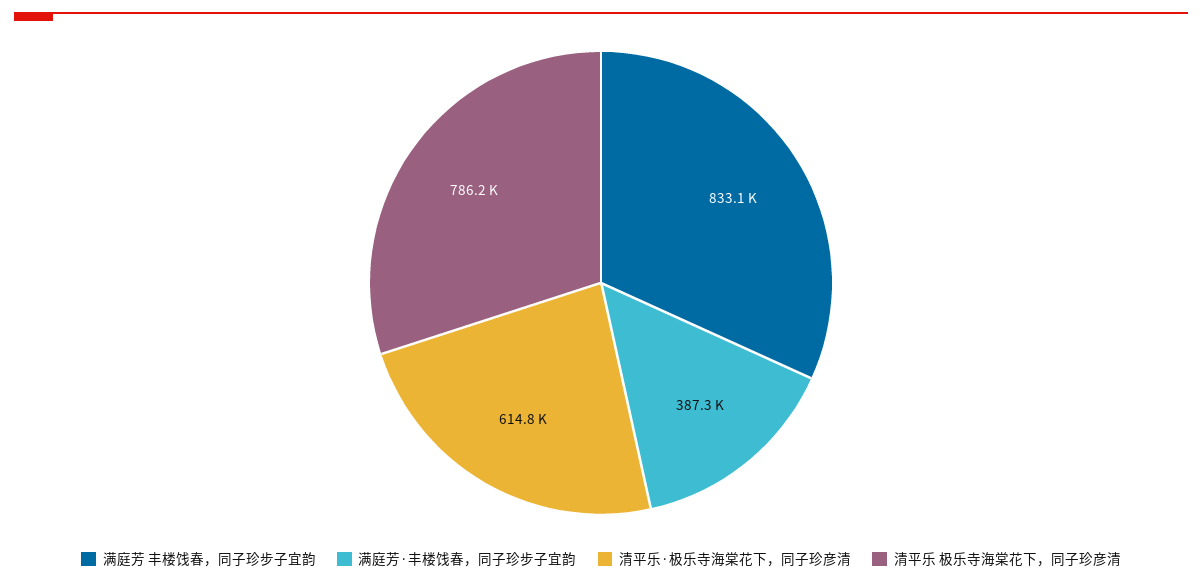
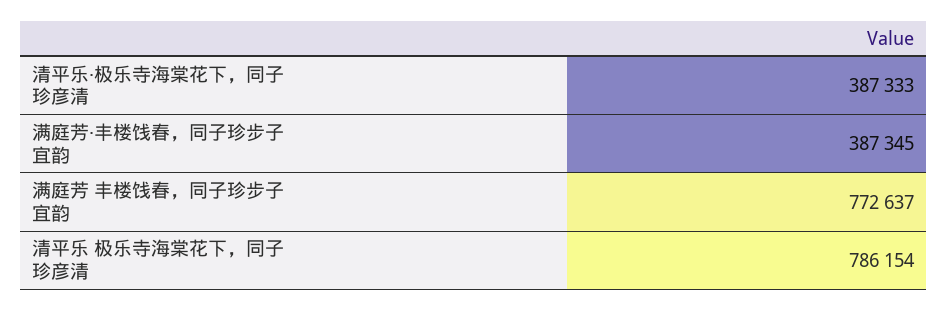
满庭芳 丰楼饯春，同子珍步子宜韵: 833100 -> 772637
清平乐·极乐寺海棠花下，同子珍彦清: 614800 -> 387333

